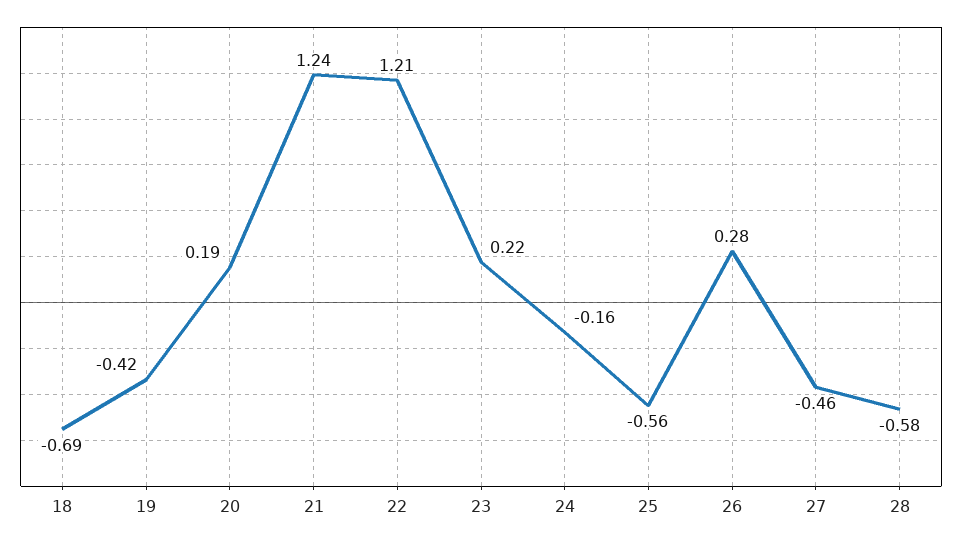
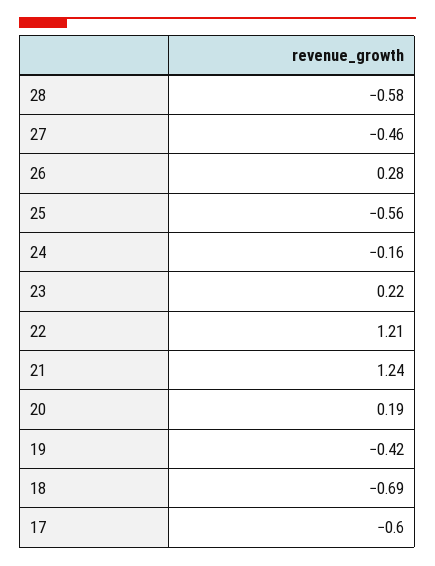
17: none -> -0.6

